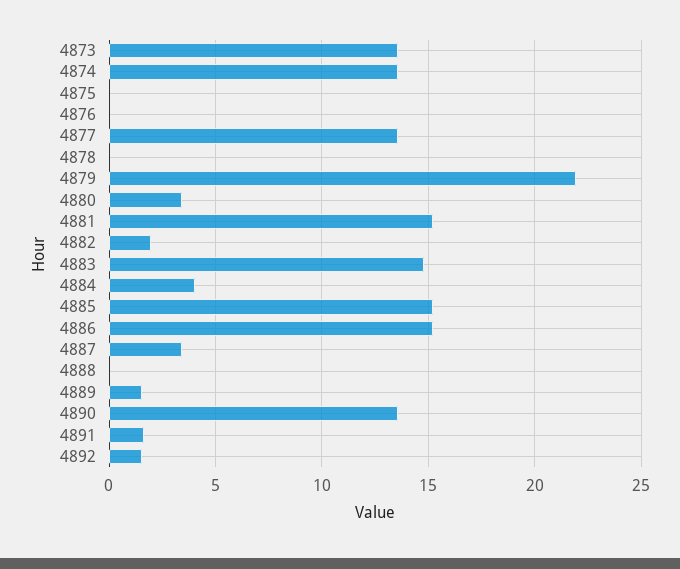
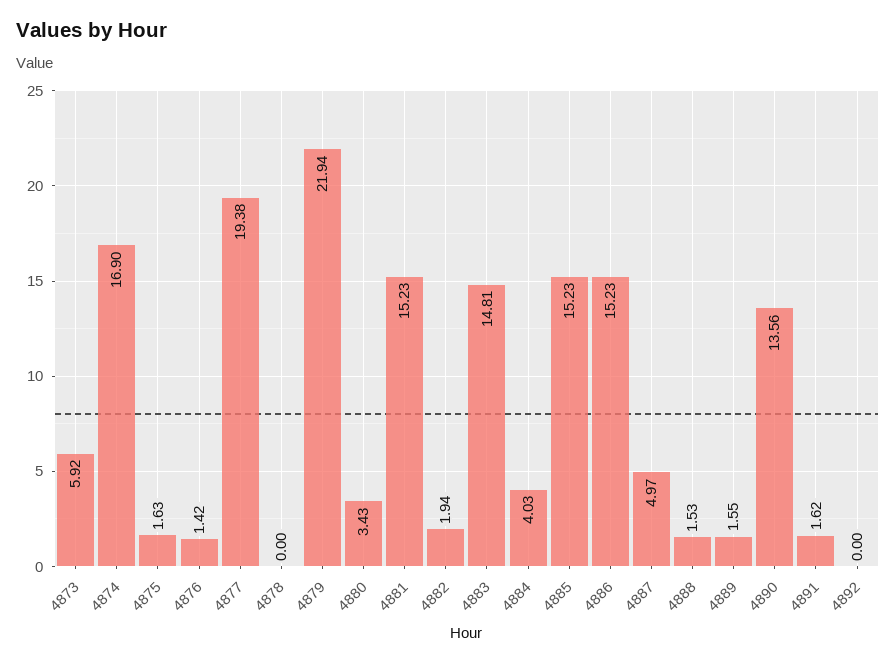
4873: 13.5 -> 5.92
4874: 13.5 -> 16.9
4875: 0 -> 1.63
4876: 0 -> 1.42
4877: 13.5 -> 19.38
4887: 3.5 -> 4.97
4888: 0 -> 1.53
4892: 1.5 -> 0

